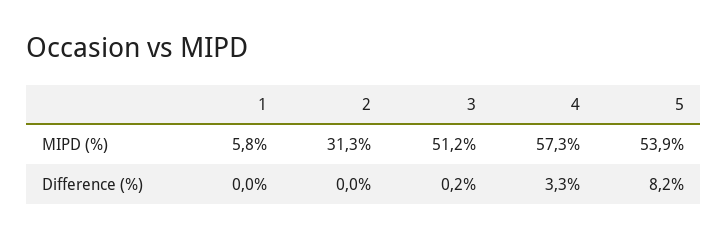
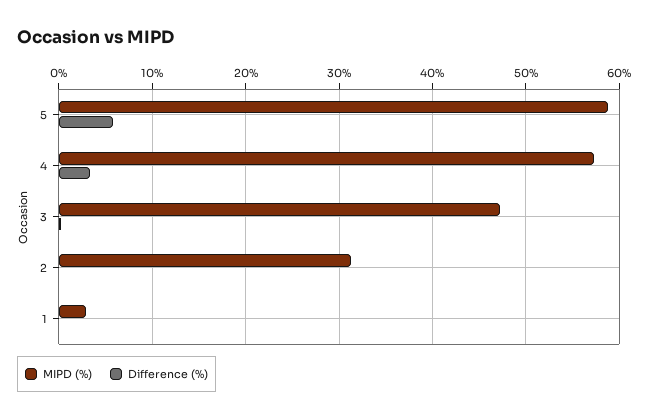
MIPD (%), 1: 5.8 -> 3
MIPD (%), 3: 51.2 -> 47
MIPD (%), 5: 53.9 -> 59
Difference (%), 5: 8.2 -> 6

